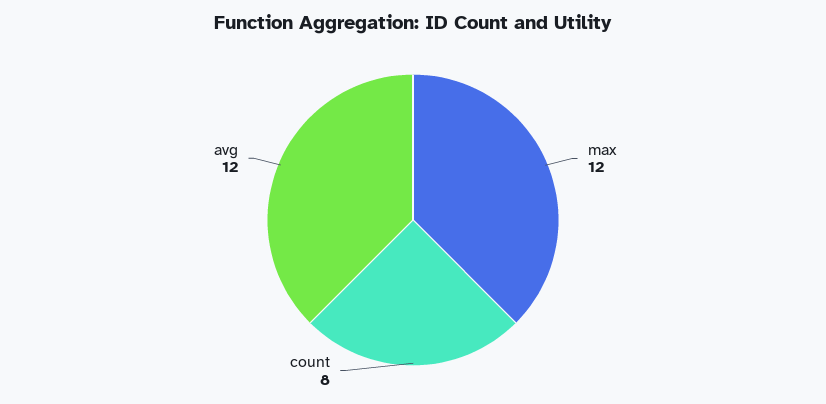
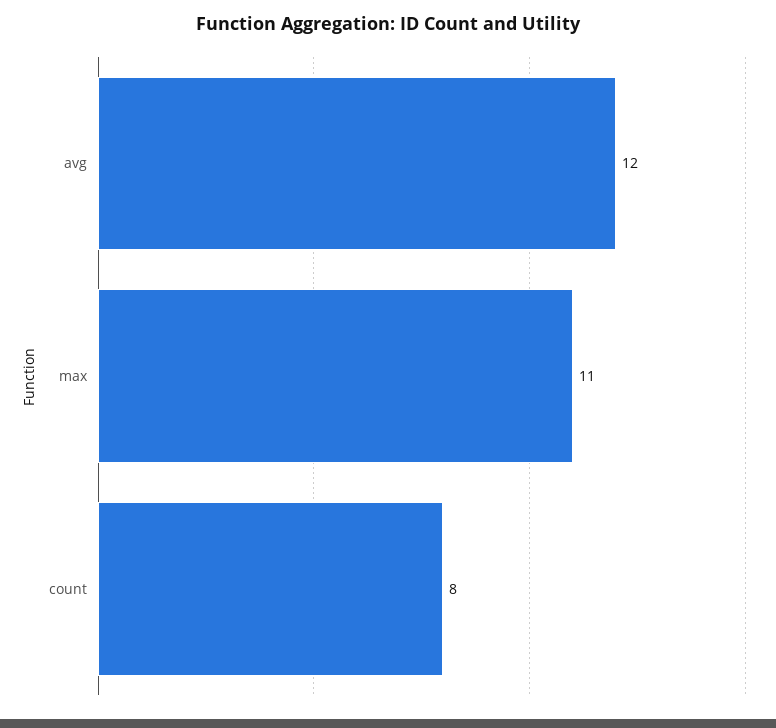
max: 12 -> 11

